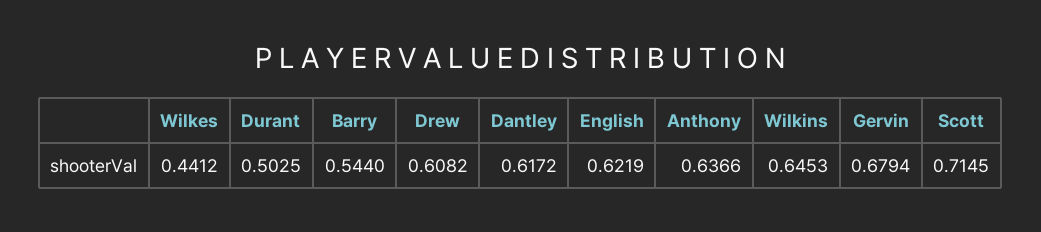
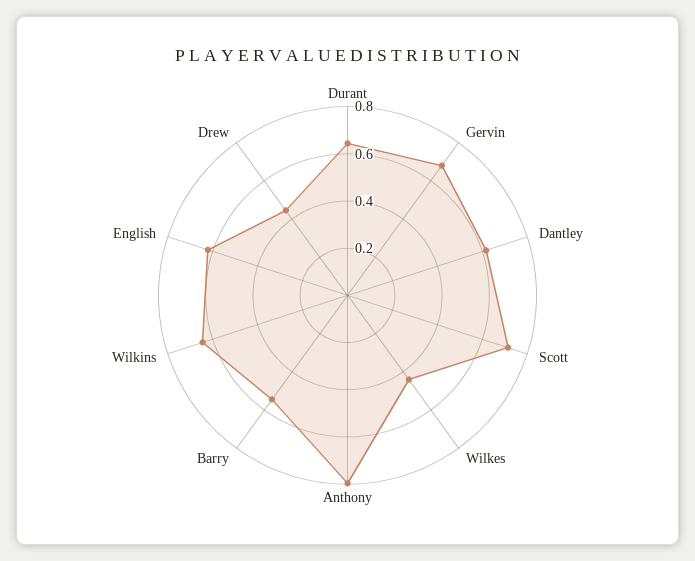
Durant: 0.5025 -> 0.65
Drew: 0.6082 -> 0.45
Anthony: 0.6366 -> 0.8

